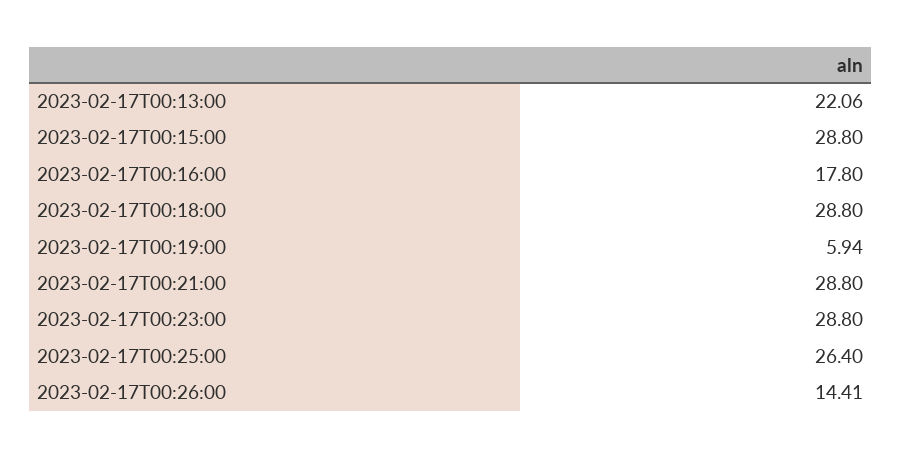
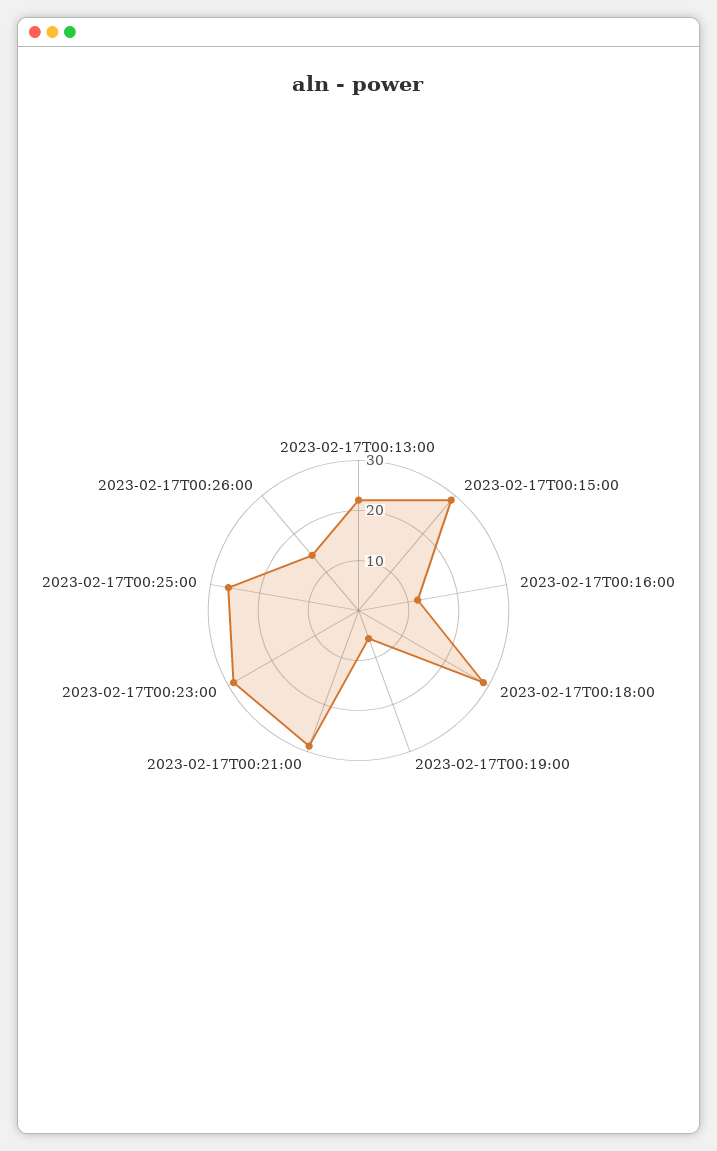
2023-02-17T00:16:00: 17.8 -> 12

